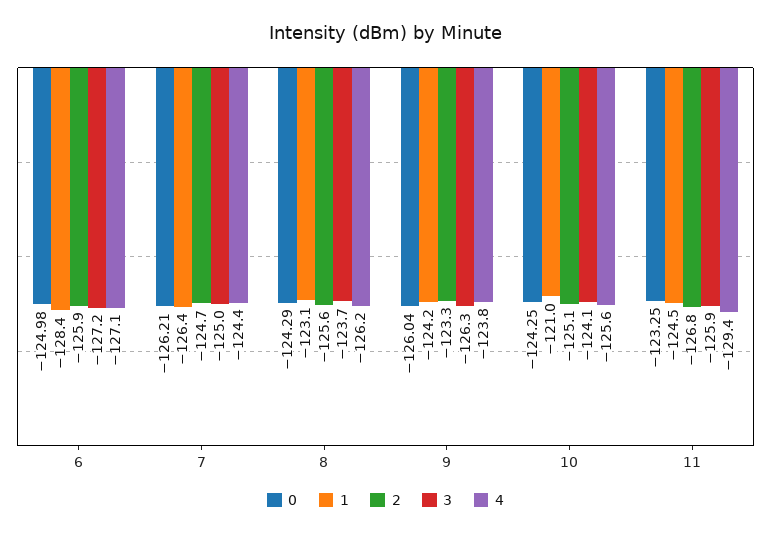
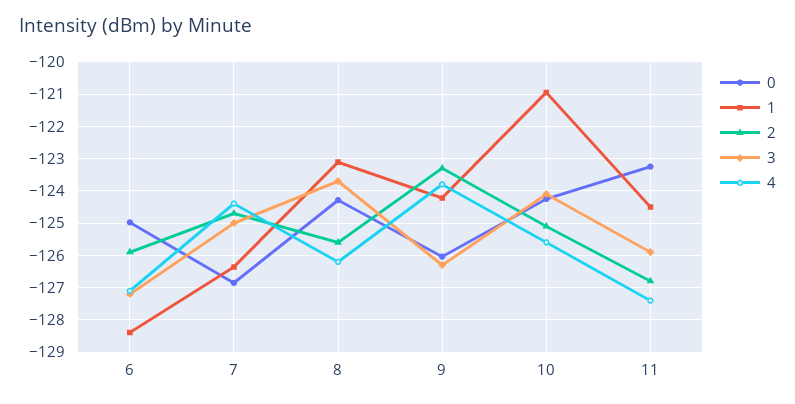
0, 7: -126.21 -> -126.8
4, 11: -129.4 -> -127.4

